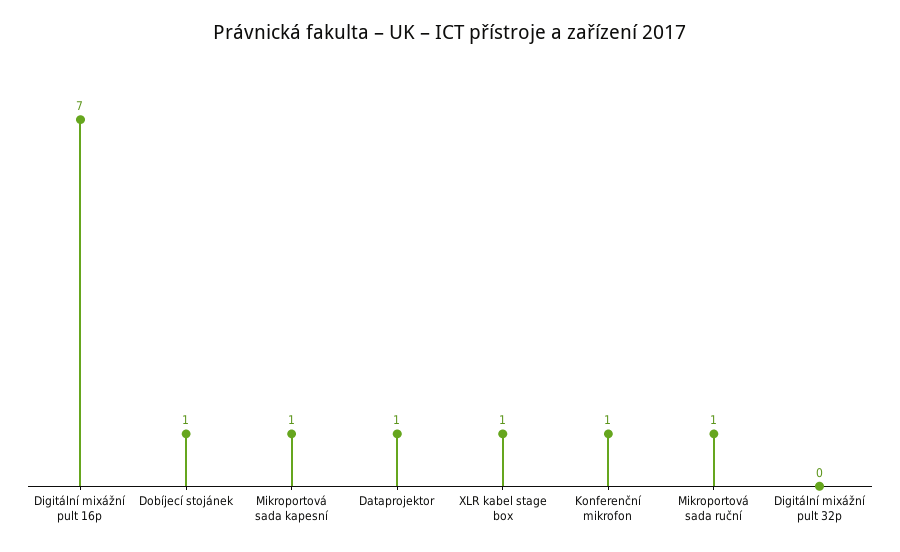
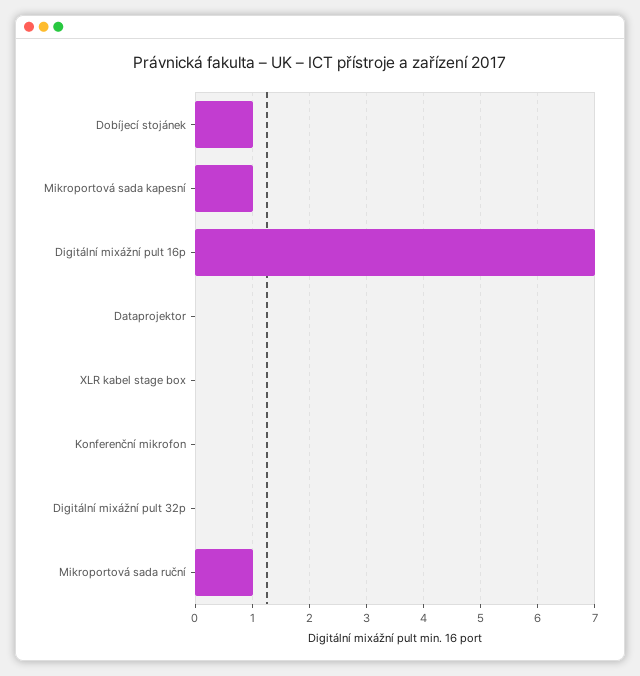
Dataprojektor: 1 -> 0
XLR kabel stage box: 1 -> 0
Konferenční mikrofon: 1 -> 0

